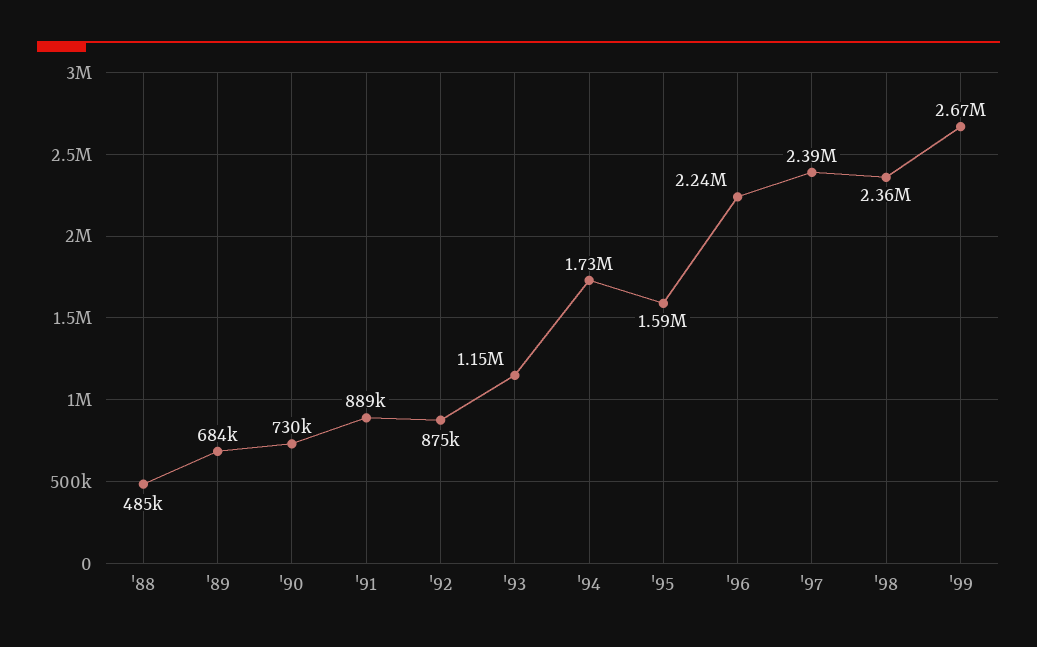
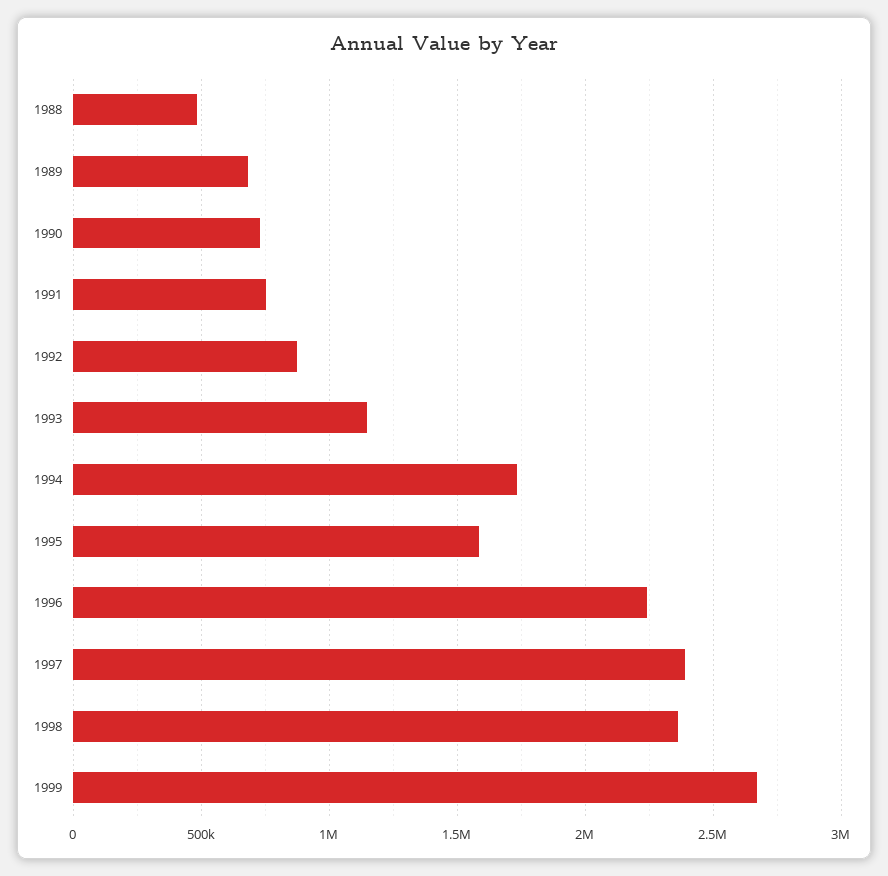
'91: 889000 -> 750000

